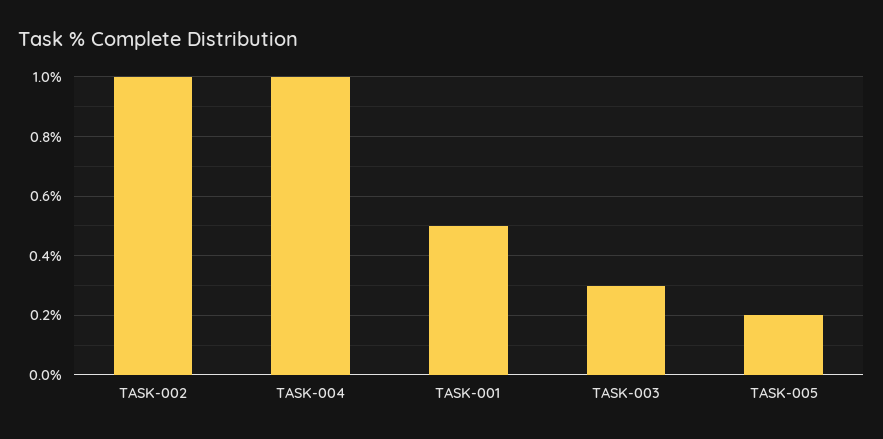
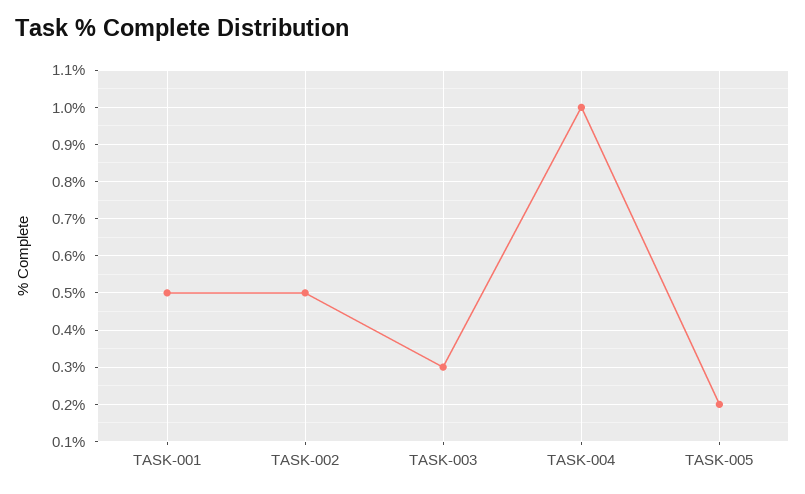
TASK-002: 1 -> 0.5

